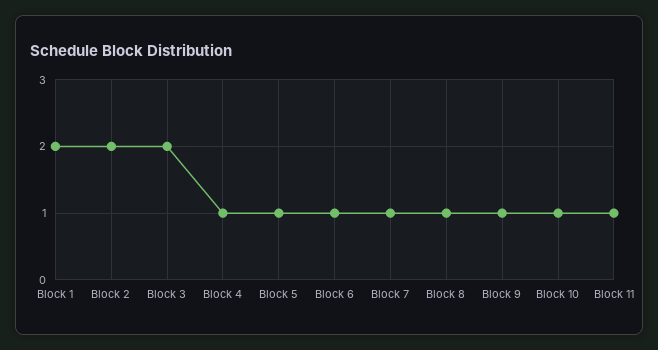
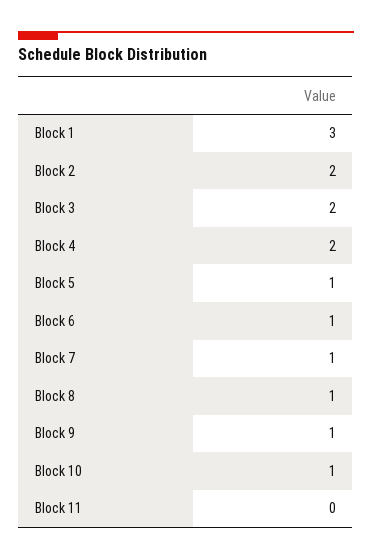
Block 1: 2 -> 3
Block 4: 1 -> 2
Block 11: 1 -> 0

